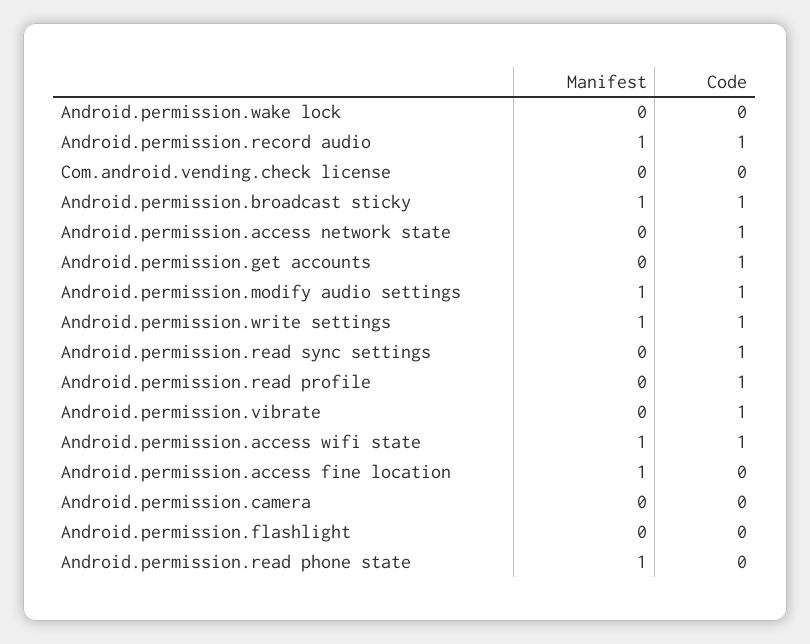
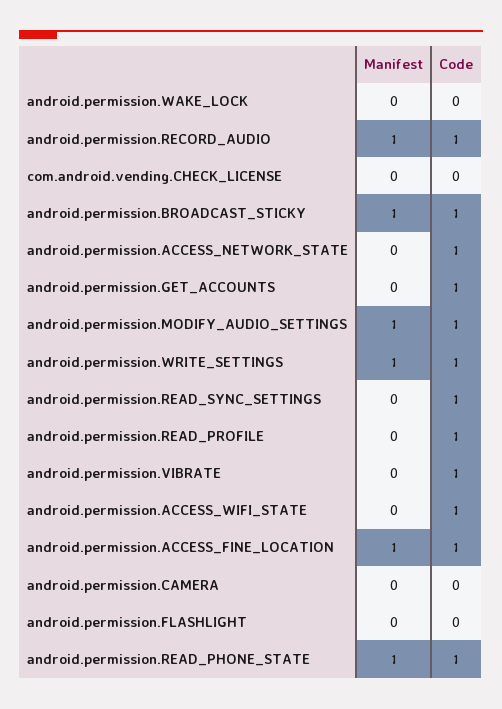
Manifest, Android.permission.access wifi state: 1 -> 0
Code, Android.permission.access fine location: 0 -> 1
Code, Android.permission.read phone state: 0 -> 1

